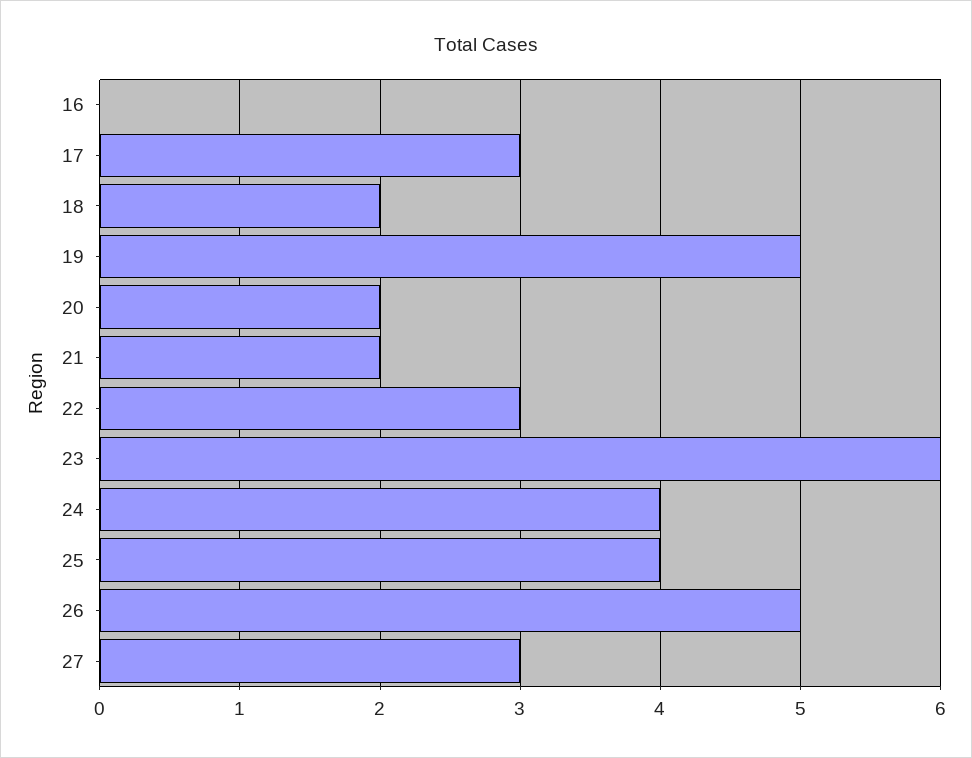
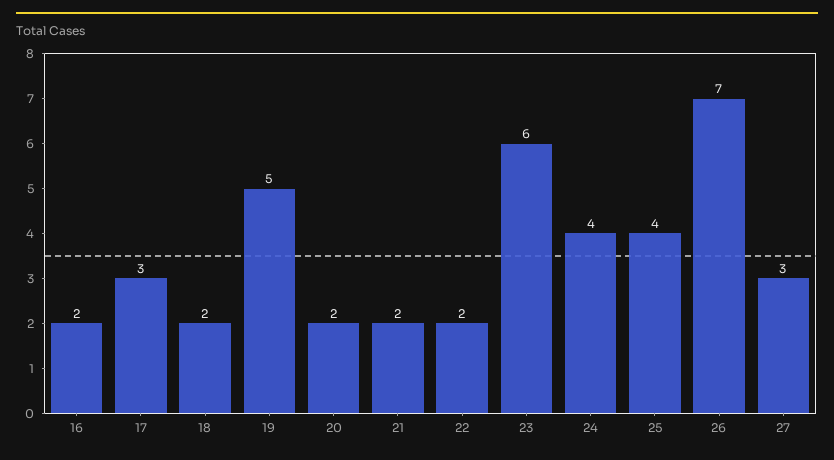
16: 0 -> 2
22: 3 -> 2
26: 5 -> 7

